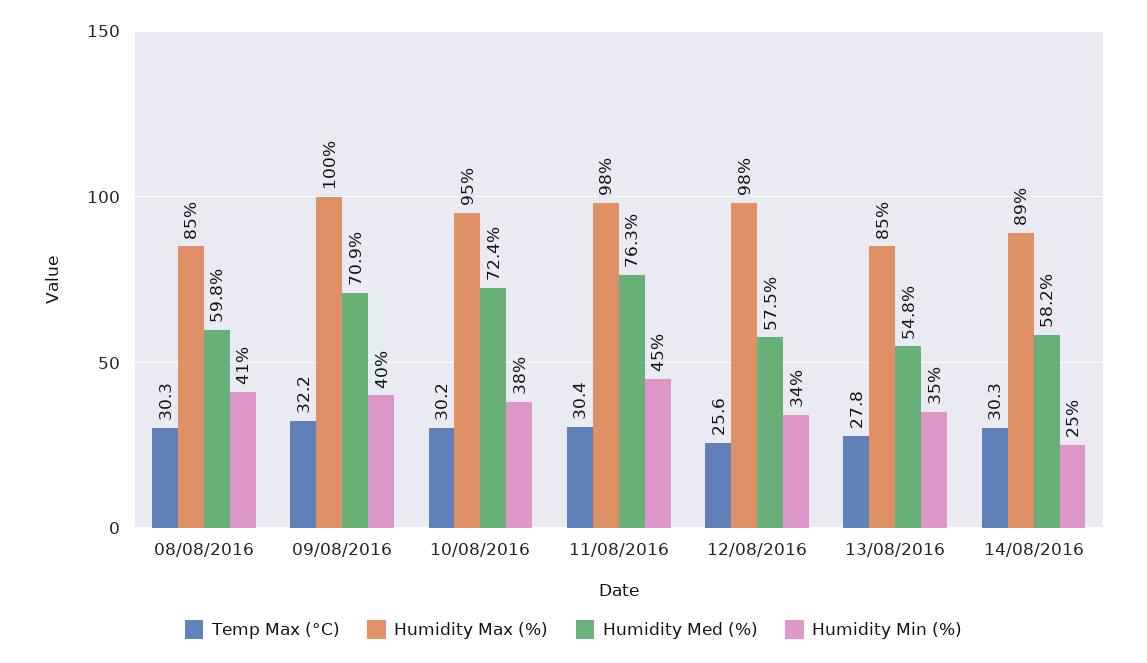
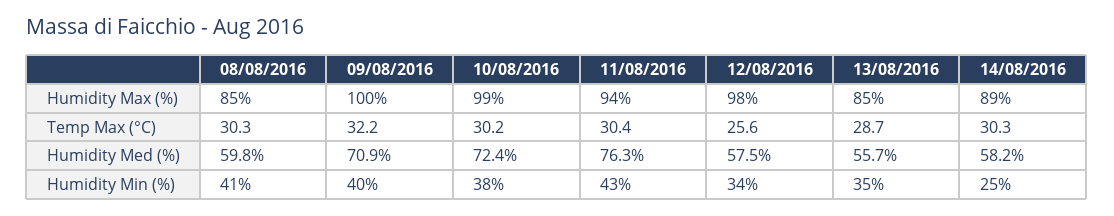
Humidity Max (%), 10/08/2016: 95 -> 99
Humidity Max (%), 11/08/2016: 98 -> 94
Humidity Min (%), 11/08/2016: 45 -> 43
Temp Max (°C), 13/08/2016: 27.8 -> 28.7
Humidity Med (%), 13/08/2016: 54.8 -> 55.7

